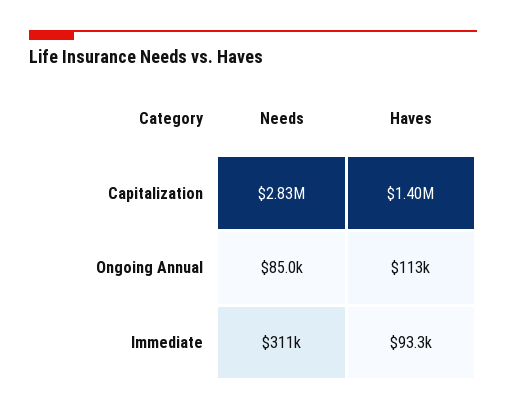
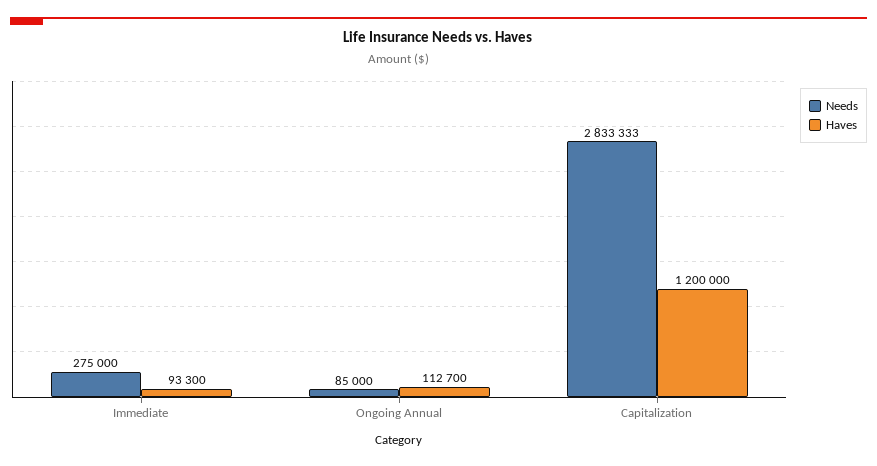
Haves, Capitalization: 1400000 -> 1200000
Needs, Immediate: 311000 -> 275000

